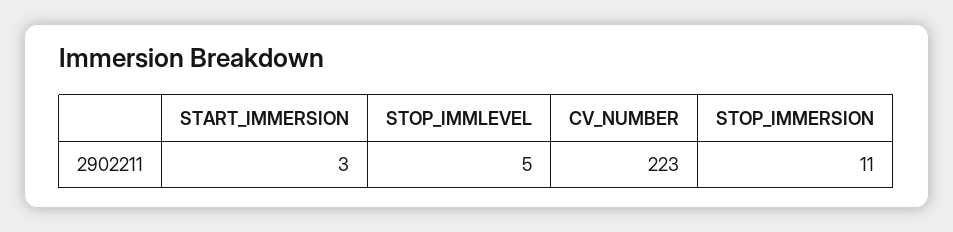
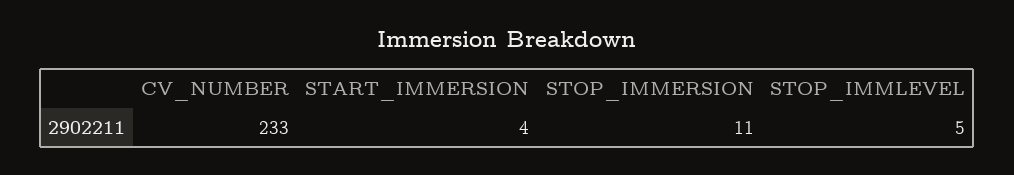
START_IMMERSION: 3 -> 4
CV_NUMBER: 223 -> 233

